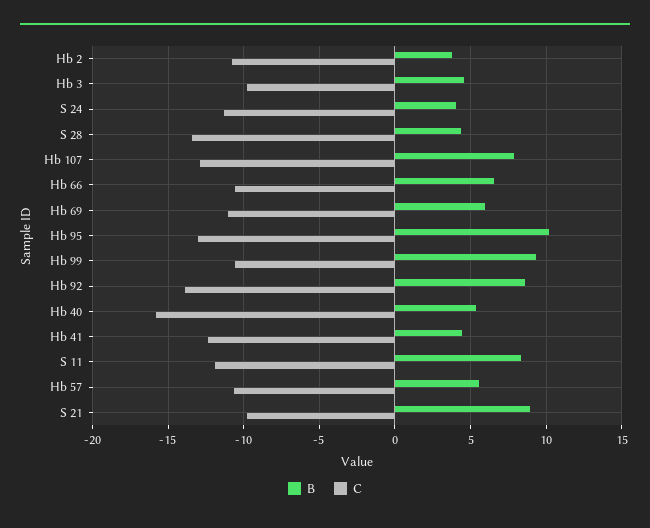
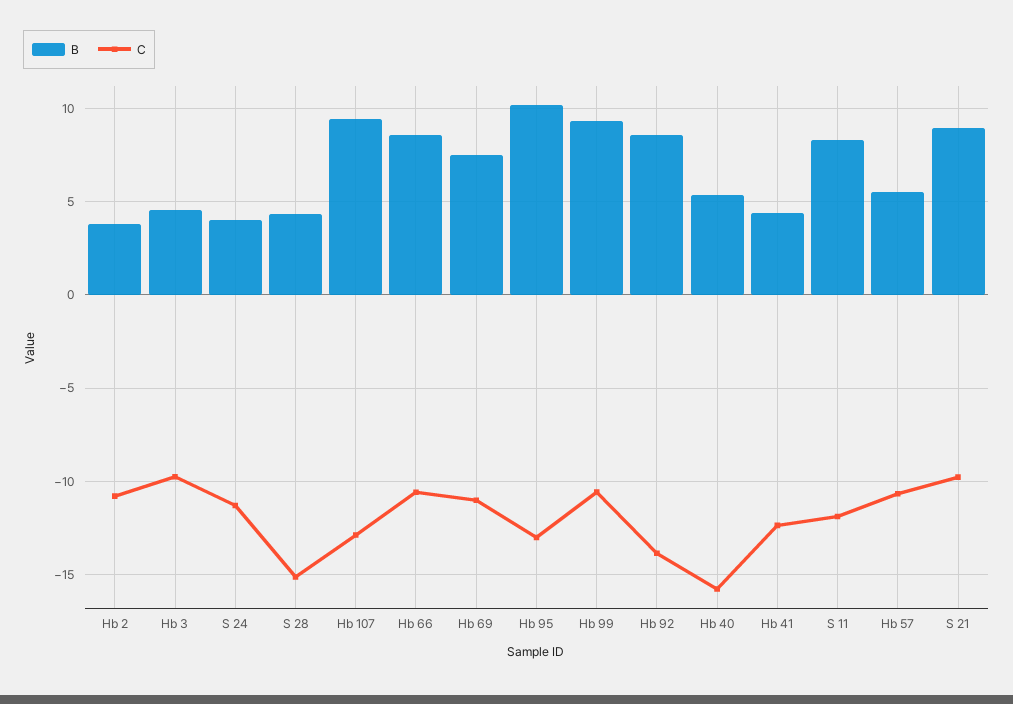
C, S 28: -13.5 -> -15
B, Hb 107: 8 -> 9.5
B, Hb 66: 6.5 -> 8.5
B, Hb 69: 6 -> 7.5

